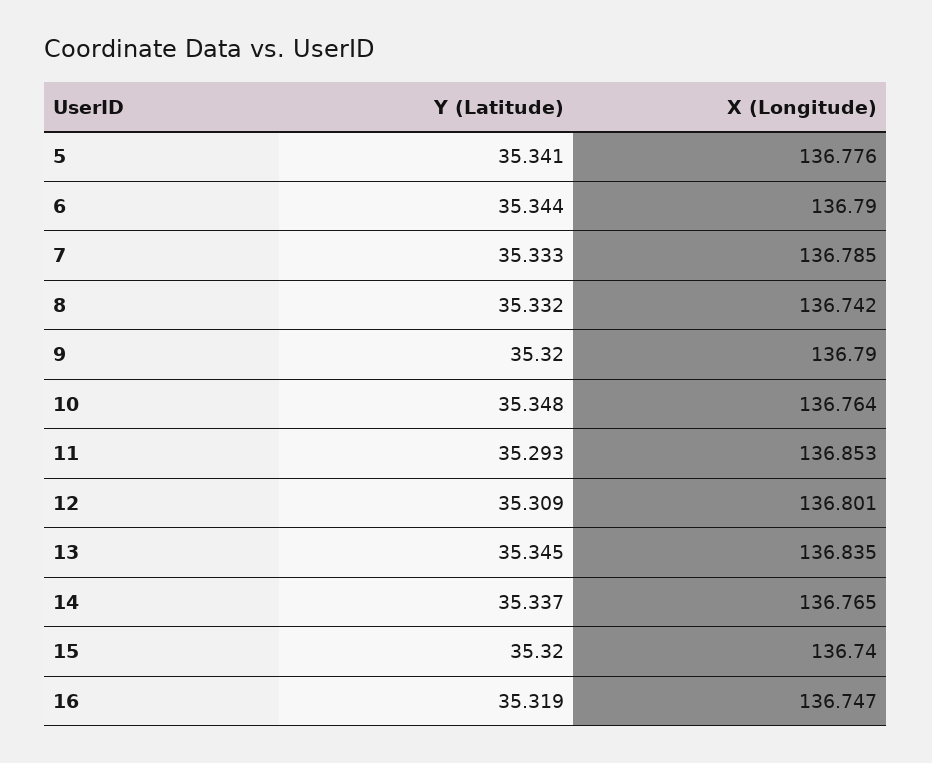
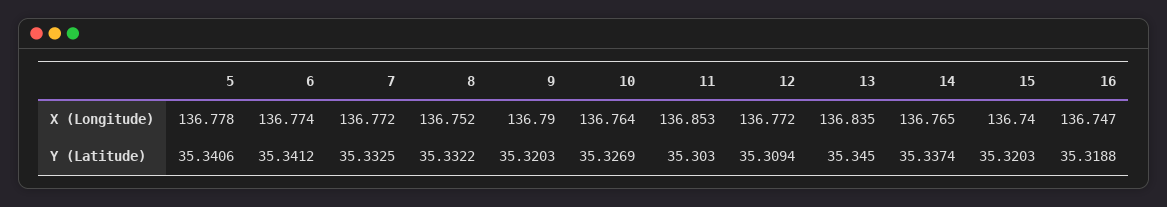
X (Longitude), 5: 136.776 -> 136.778
Y (Latitude), 6: 35.344 -> 35.3412
X (Longitude), 6: 136.79 -> 136.774
X (Longitude), 7: 136.785 -> 136.772
X (Longitude), 8: 136.742 -> 136.752
Y (Latitude), 10: 35.348 -> 35.3269
Y (Latitude), 11: 35.293 -> 35.303
X (Longitude), 12: 136.801 -> 136.772

